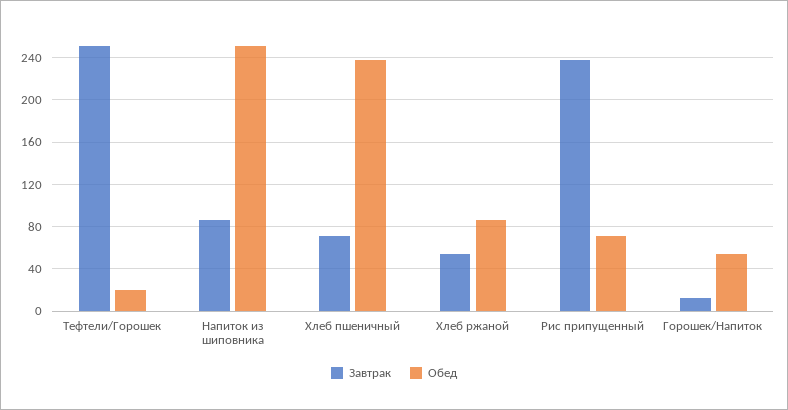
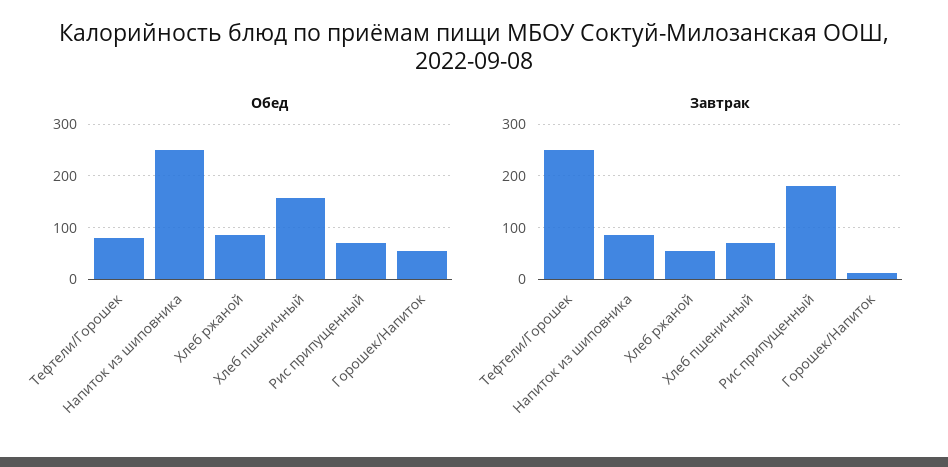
Обед, Тефтели/Горошек: 20 -> 80
Обед, Хлеб пшеничный: 240 -> 160
Завтрак, Рис припущенный: 240 -> 180

